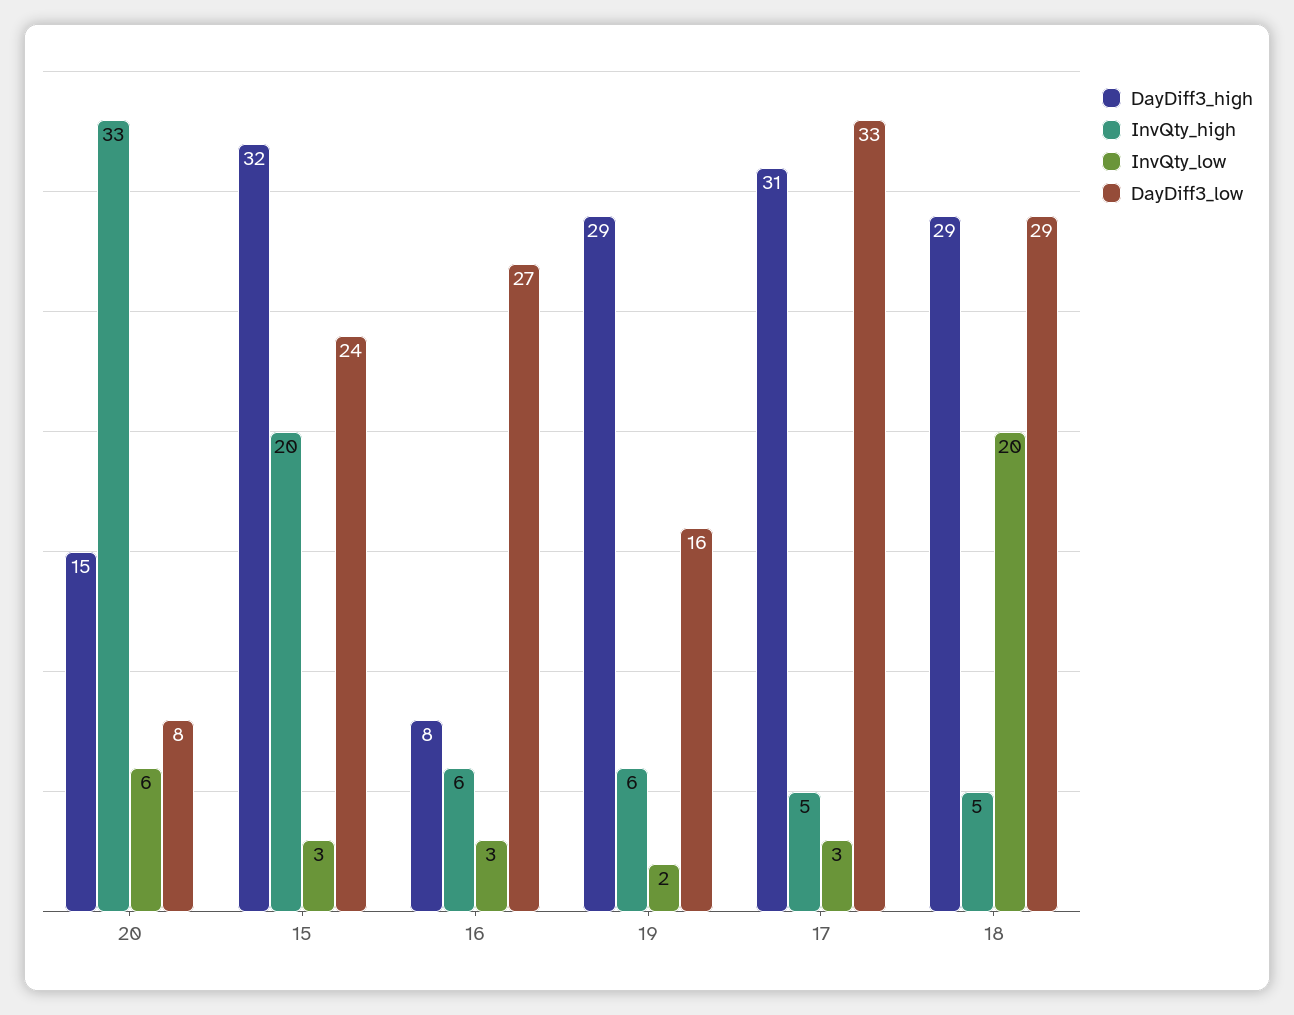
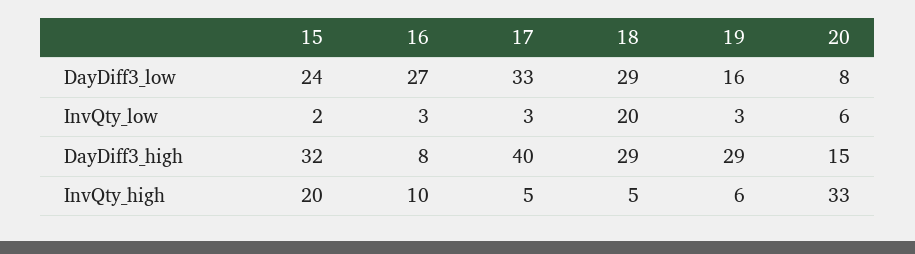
InvQty_low, 15: 3 -> 2
InvQty_high, 16: 6 -> 10
InvQty_low, 19: 2 -> 3
DayDiff3_high, 17: 31 -> 40

